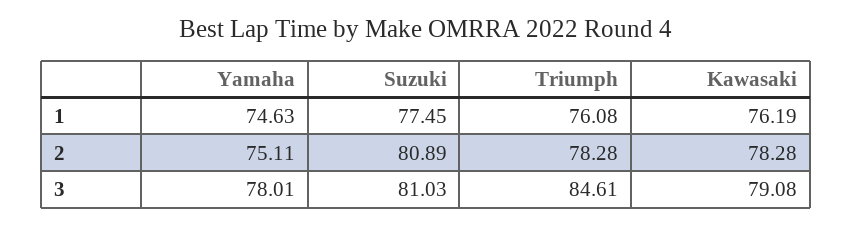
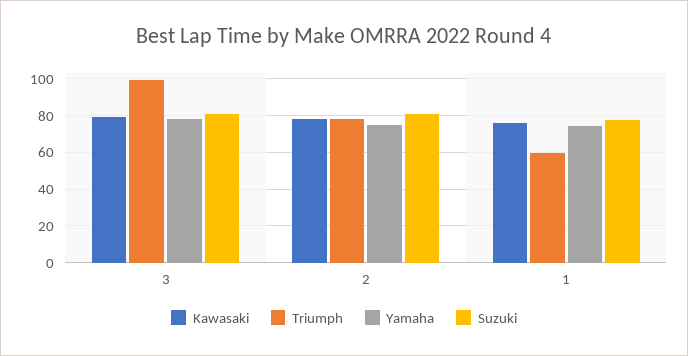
Triumph, 1: 76.08 -> 60
Triumph, 3: 84.61 -> 100

